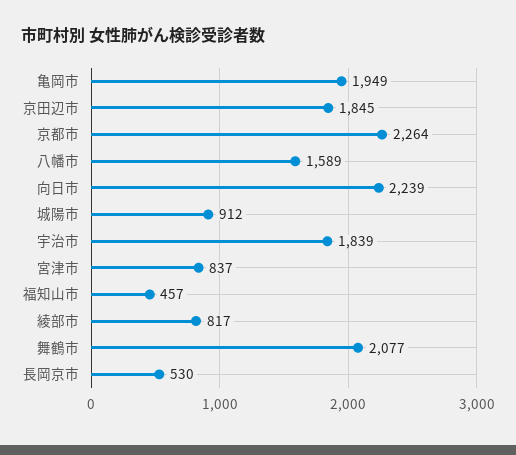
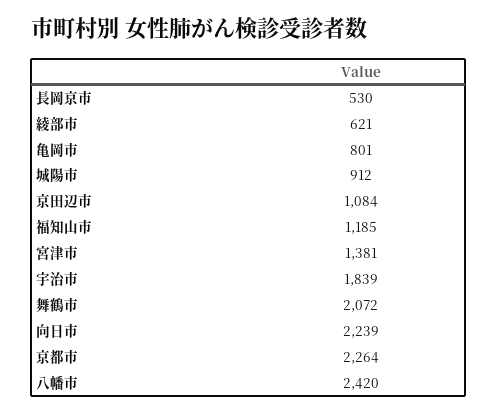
亀岡市: 1949 -> 801
京田辺市: 1845 -> 1084
八幡市: 1589 -> 2420
宮津市: 837 -> 1381
福知山市: 457 -> 1185
綾部市: 817 -> 621
舞鶴市: 2077 -> 2072

